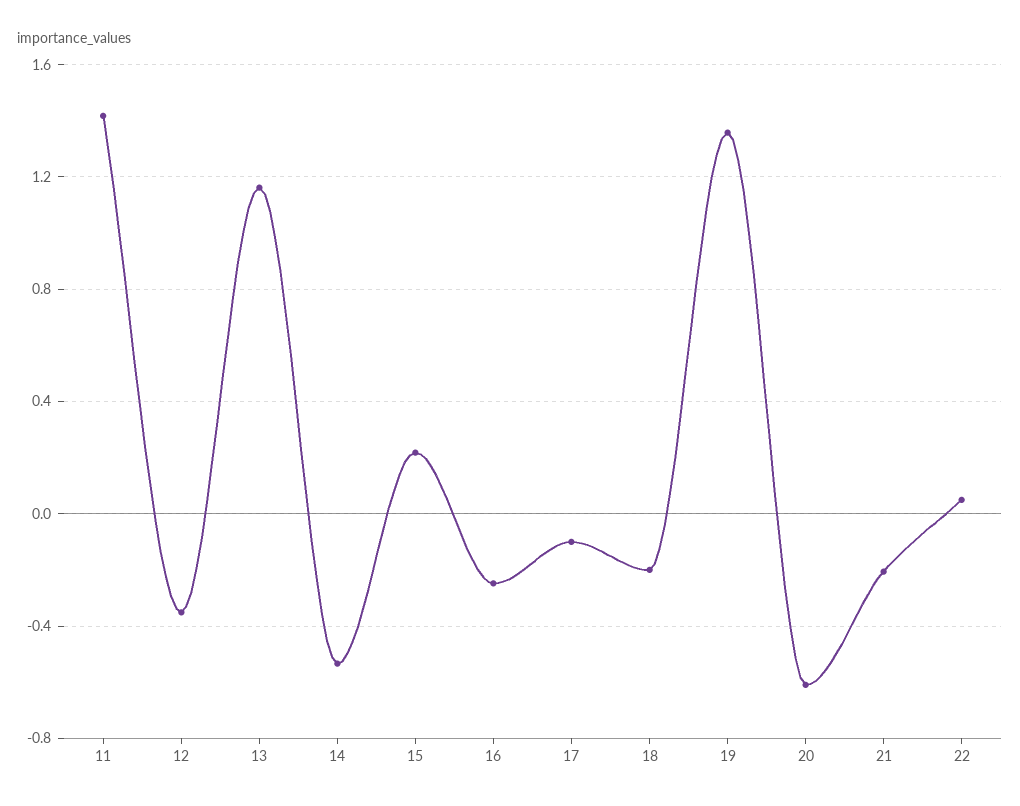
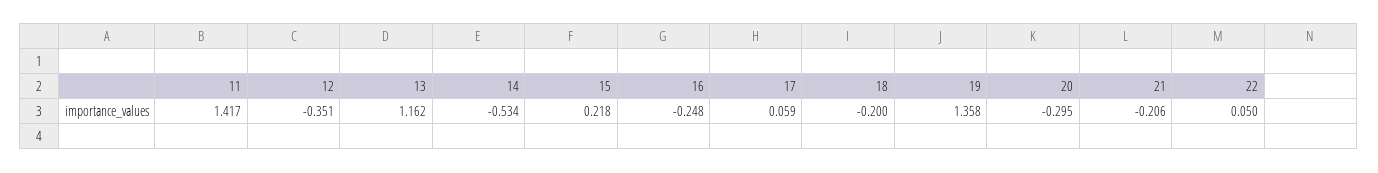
17: -0.1 -> 0.059
20: -0.6 -> -0.295

